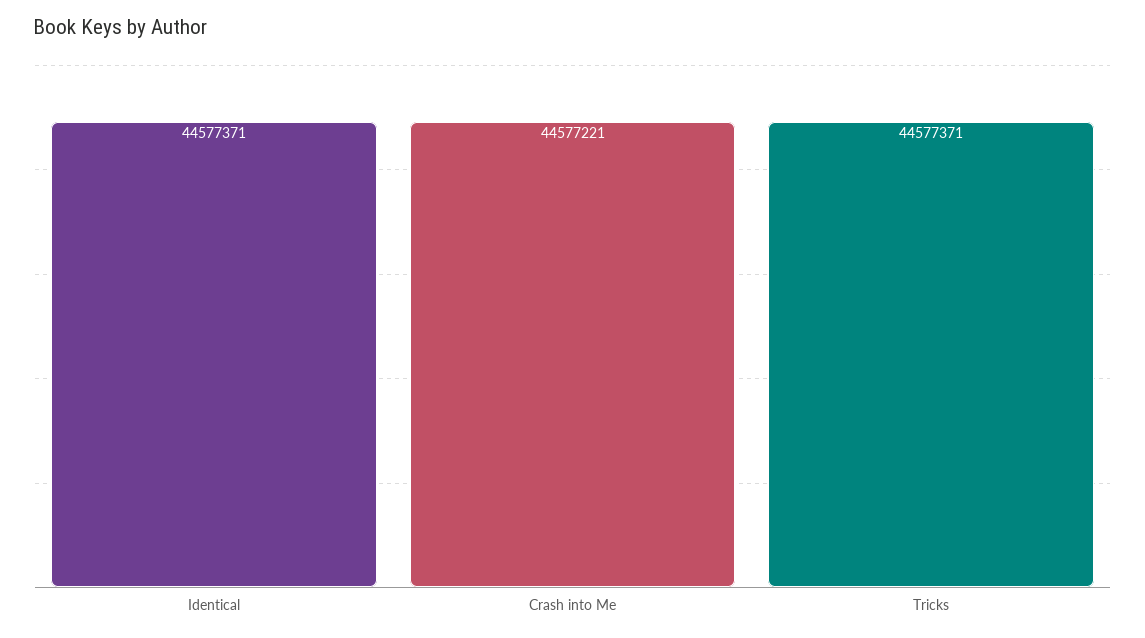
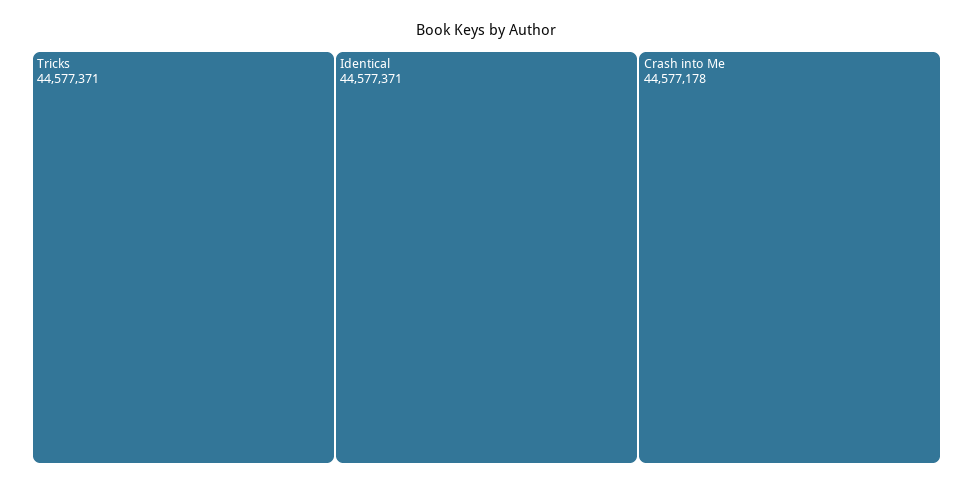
Crash into Me: 44577221 -> 44577178

